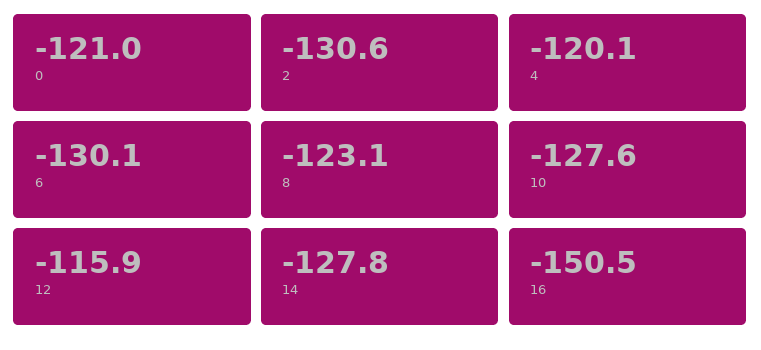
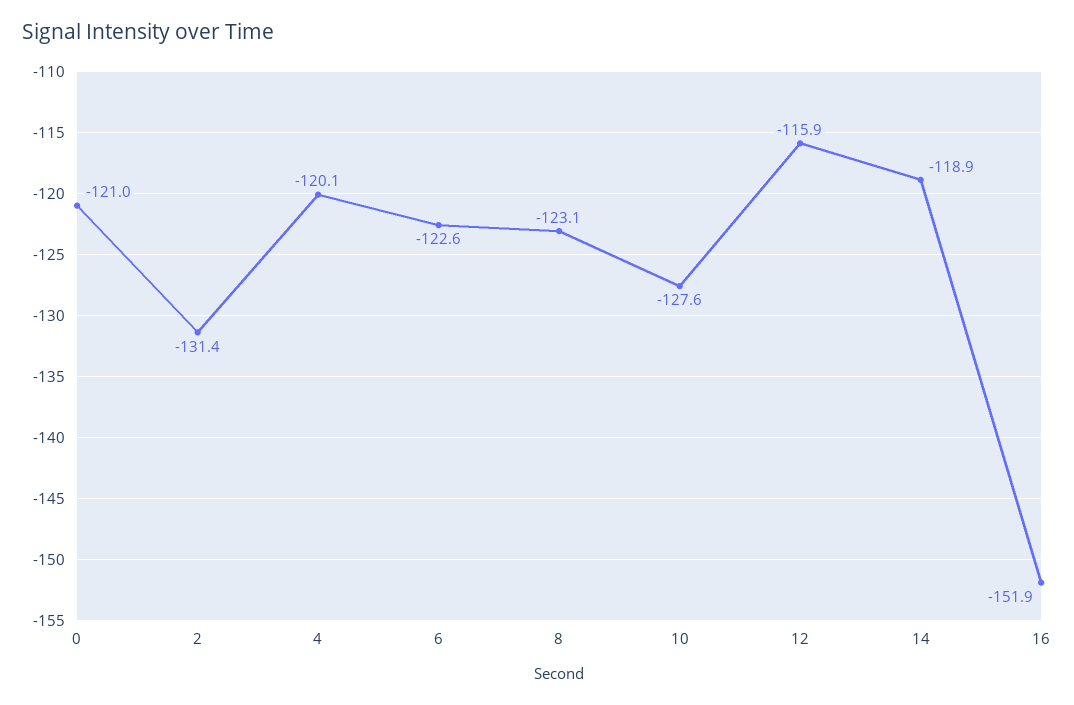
2: -130.6 -> -131.4
6: -130.1 -> -122.6
14: -127.8 -> -118.9
16: -150.5 -> -151.9

